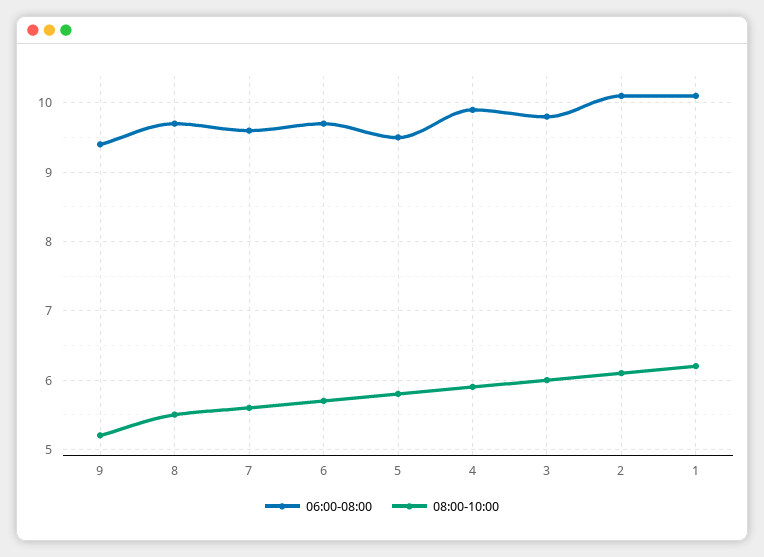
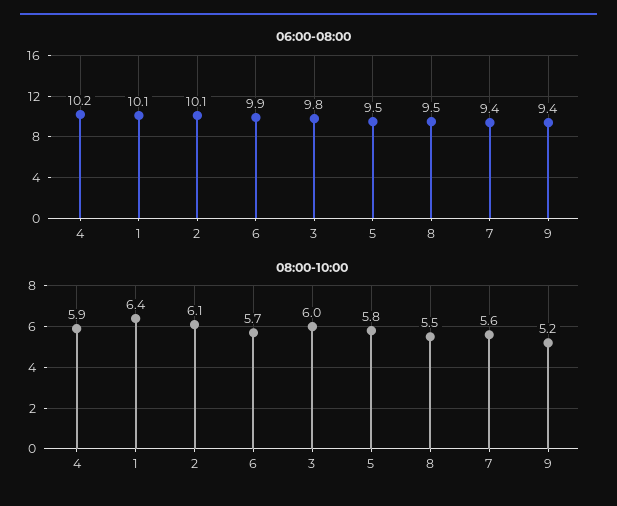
06:00-08:00, 8: 9.7 -> 9.5
06:00-08:00, 7: 9.6 -> 9.4
06:00-08:00, 6: 9.7 -> 9.9
06:00-08:00, 4: 9.9 -> 10.2
08:00-10:00, 1: 6.2 -> 6.4

